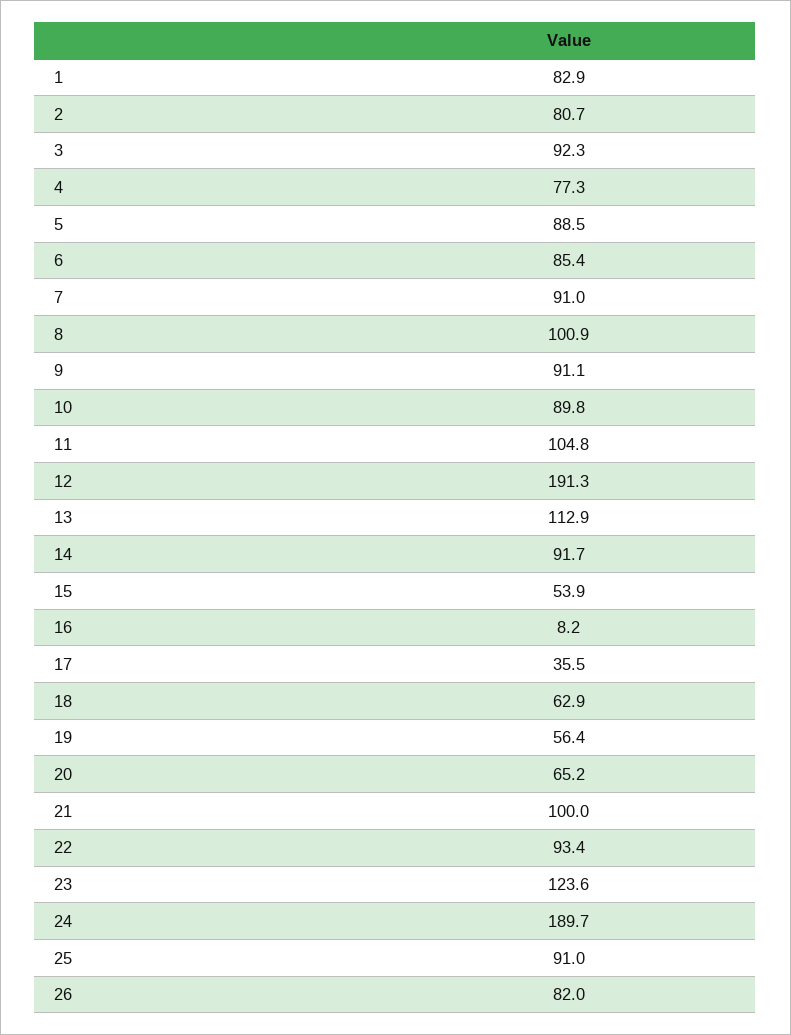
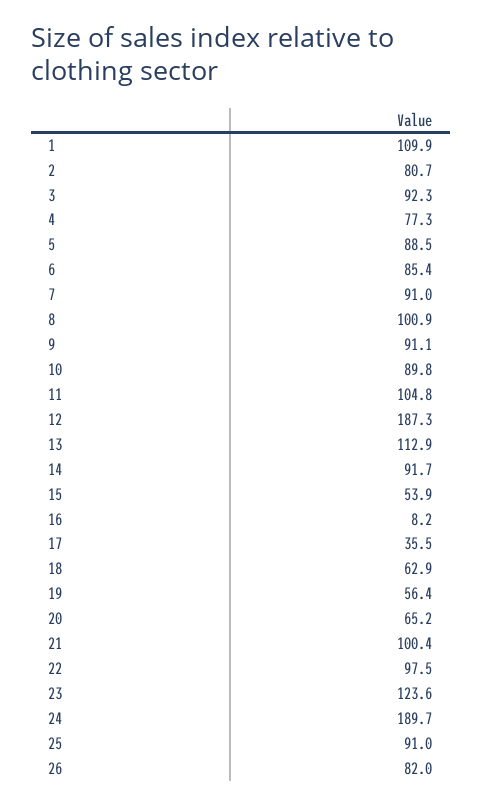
1: 82.9 -> 109.9
12: 191.3 -> 187.3
21: 100 -> 100.4
22: 93.4 -> 97.5

